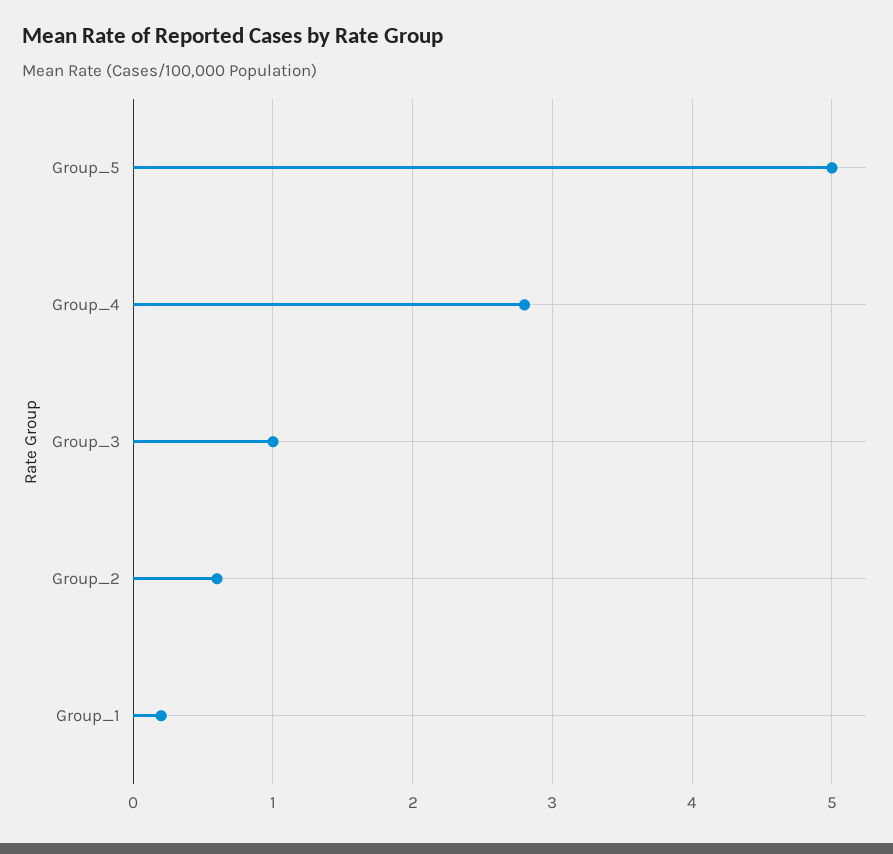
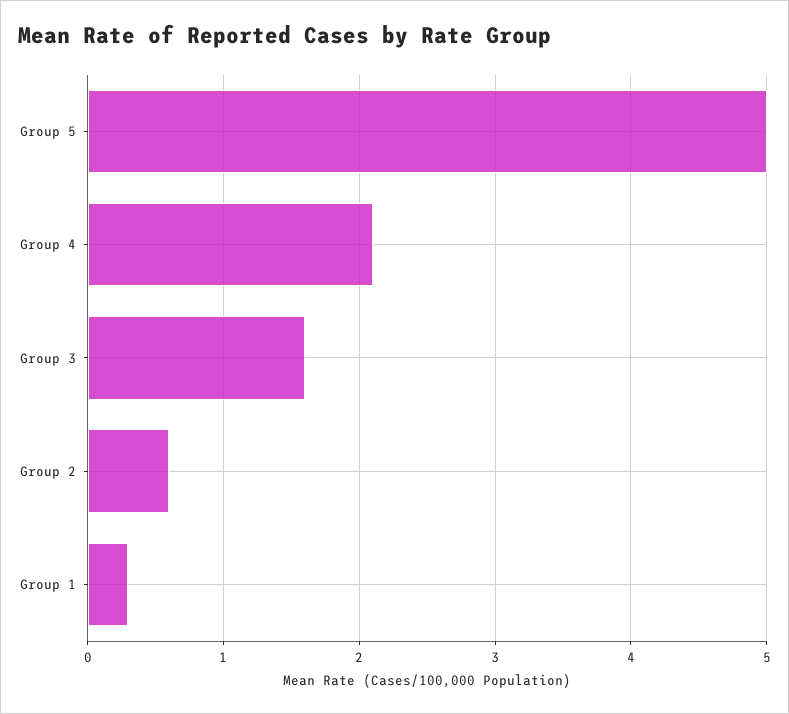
Group_4: 2.8 -> 2.1
Group_3: 1 -> 1.6
Group_1: 0.2 -> 0.3

